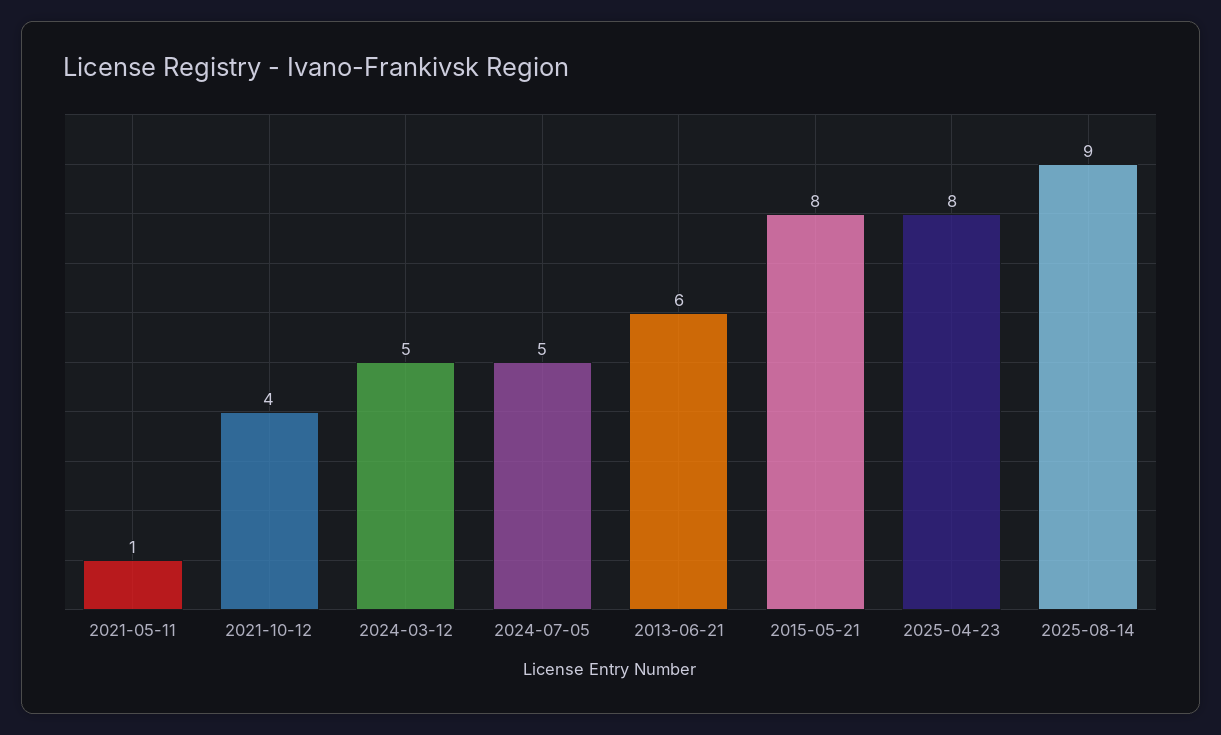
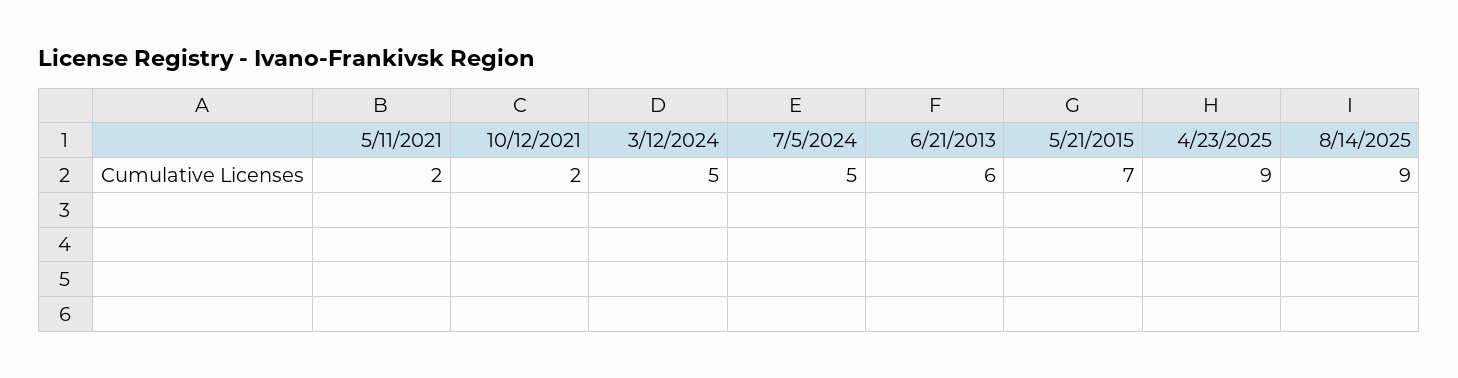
2021-05-11: 1 -> 2
2021-10-12: 4 -> 2
2015-05-21: 8 -> 7
2025-04-23: 8 -> 9

